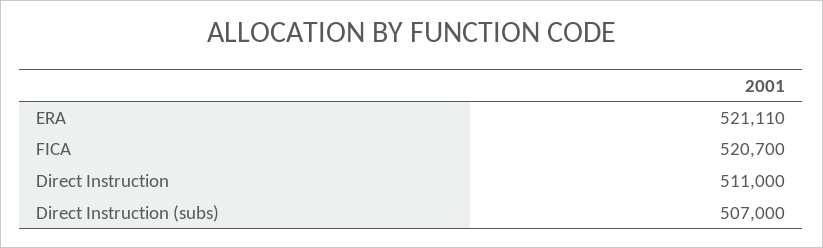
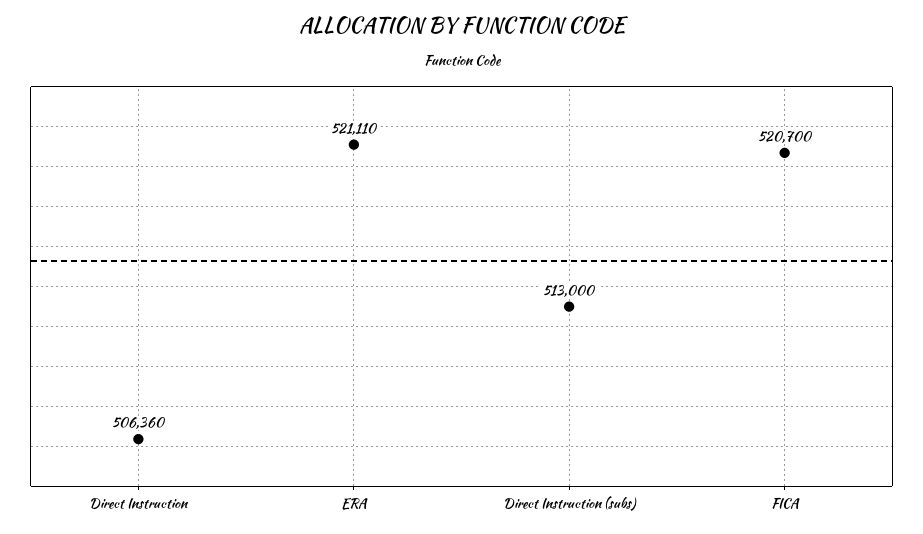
Direct Instruction: 511000 -> 506360
Direct Instruction (subs): 507000 -> 513000

